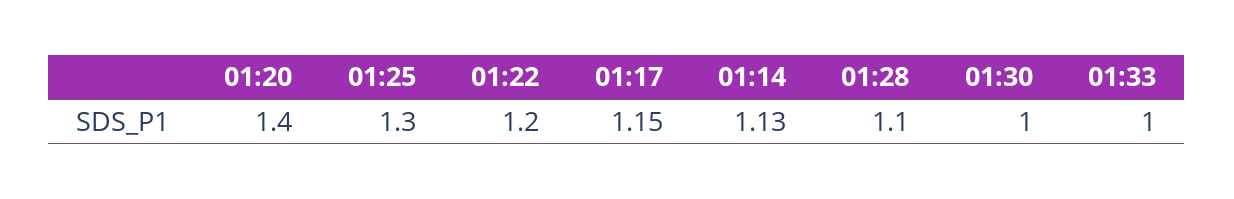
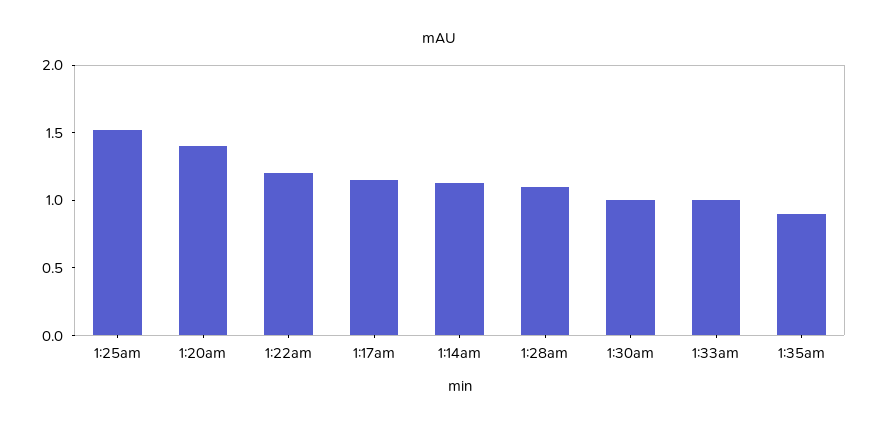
01:25: 1.3 -> 1.5
1:35am: none -> 0.9

